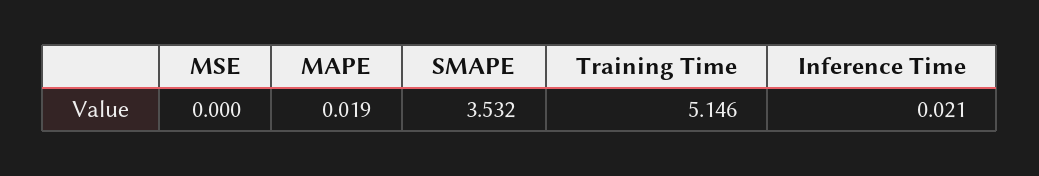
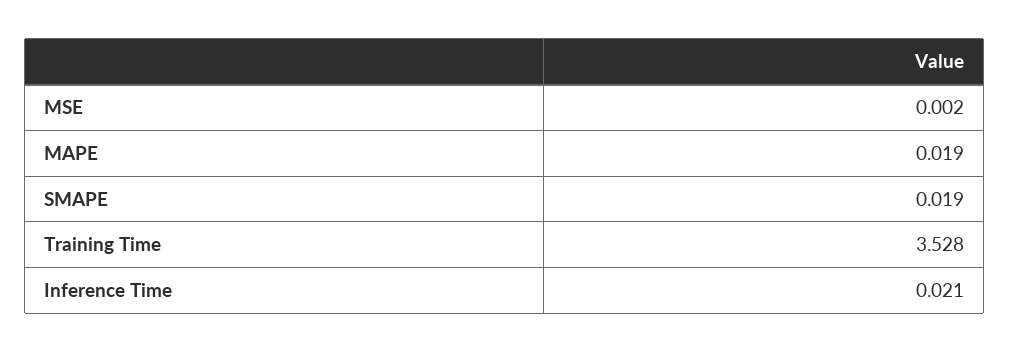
MSE: 0 -> 0.002
SMAPE: 3.532 -> 0.019
Training Time: 5.146 -> 3.528

